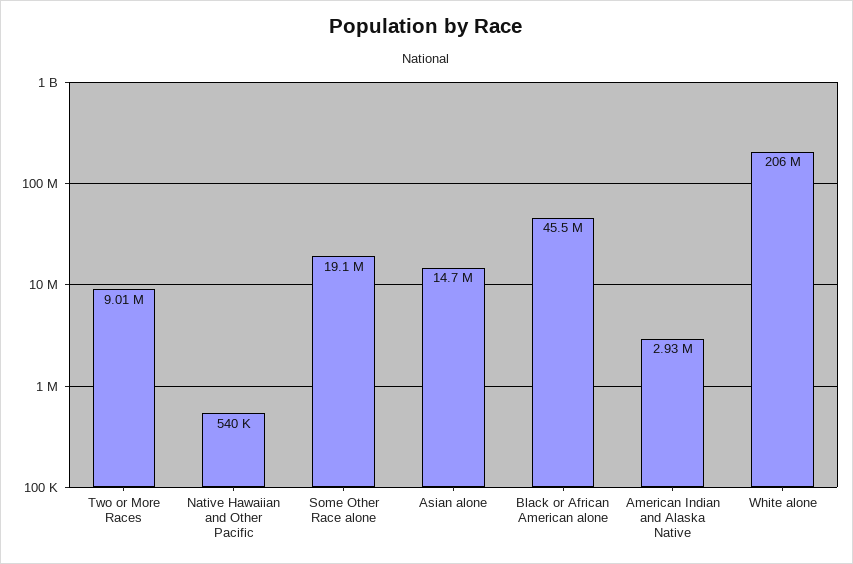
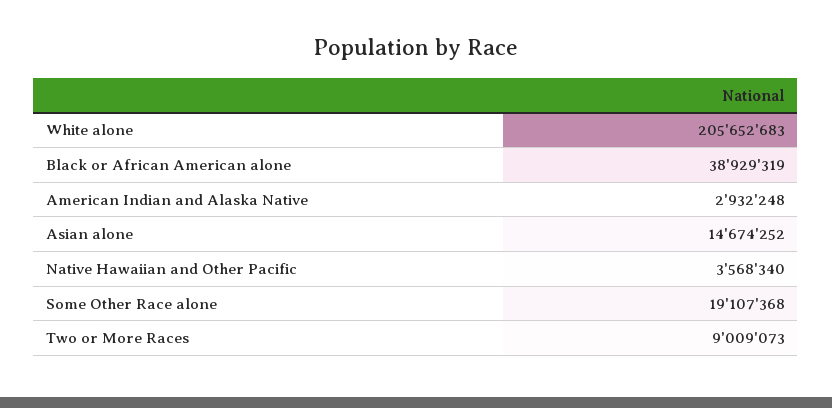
Native Hawaiian and Other Pacific: 540000 -> 3568340
Black or African American alone: 45500000 -> 38929319

